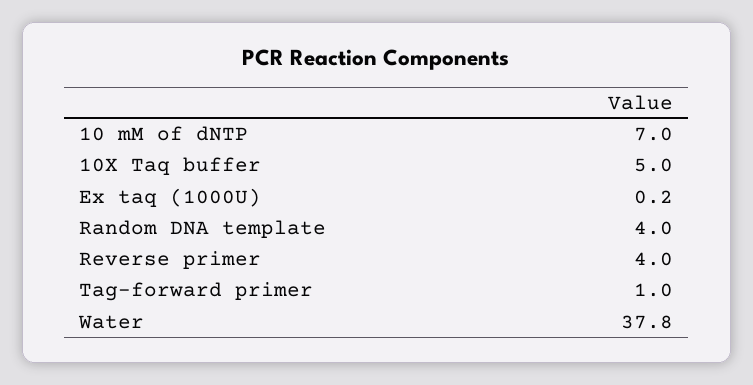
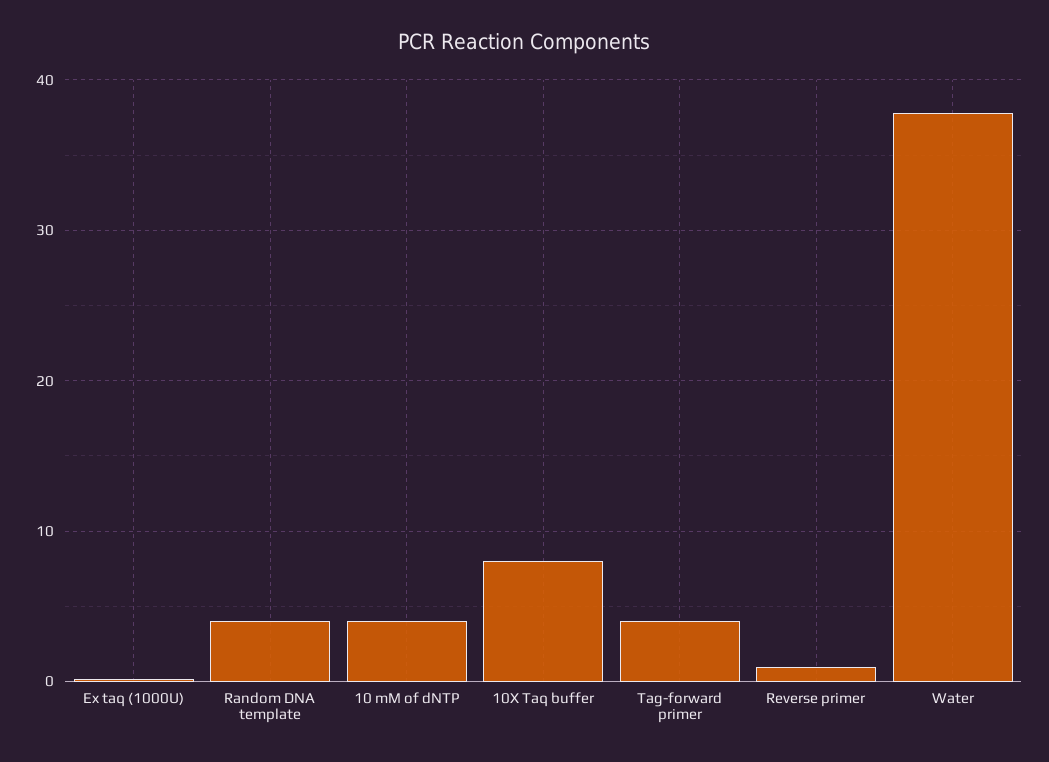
10 mM of dNTP: 7 -> 4
10X Taq buffer: 5 -> 8
Reverse primer: 4 -> 1
Tag-forward primer: 1 -> 4

